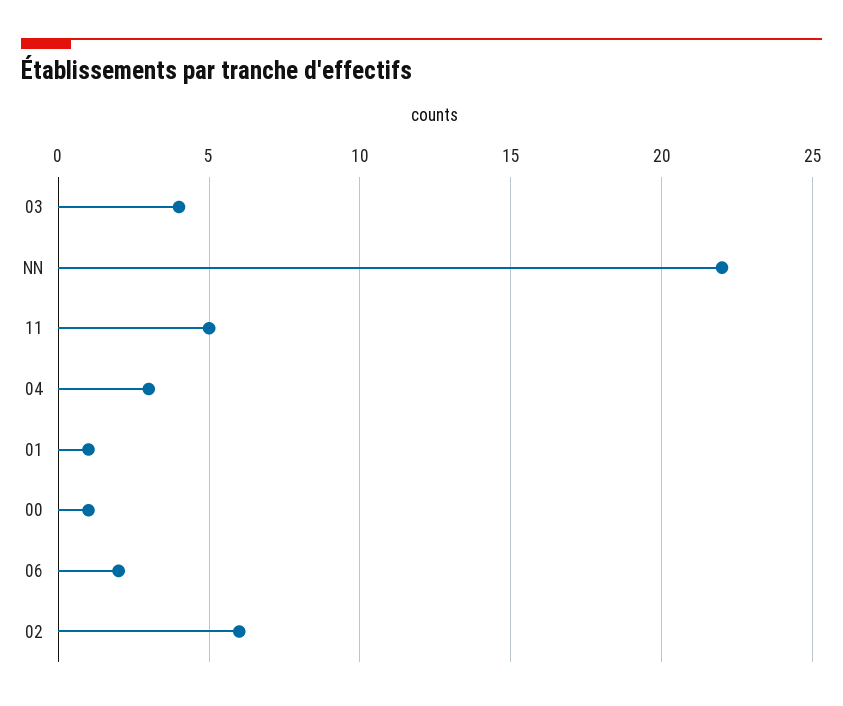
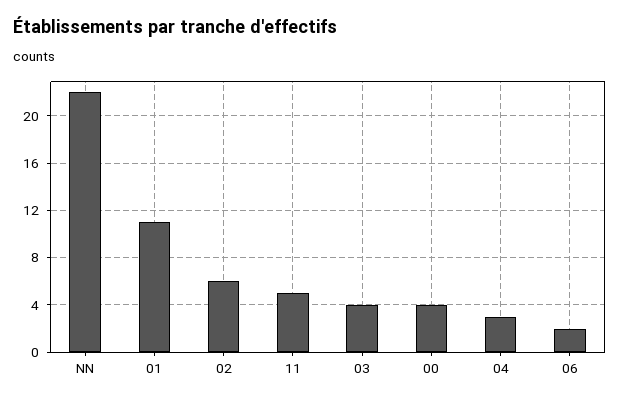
01: 1 -> 11
00: 1 -> 4

